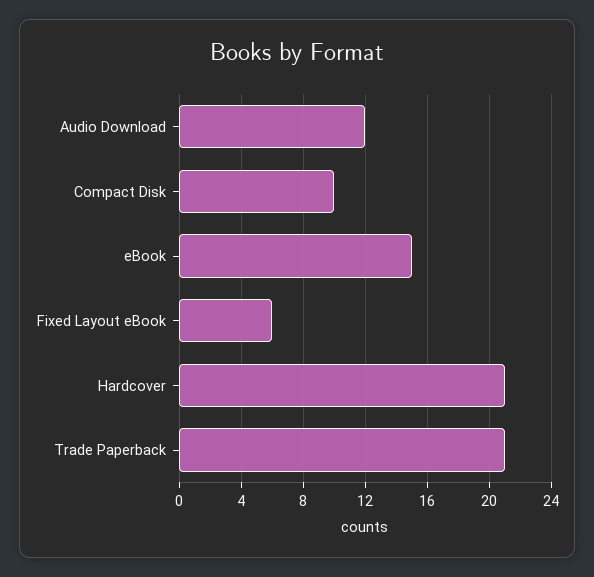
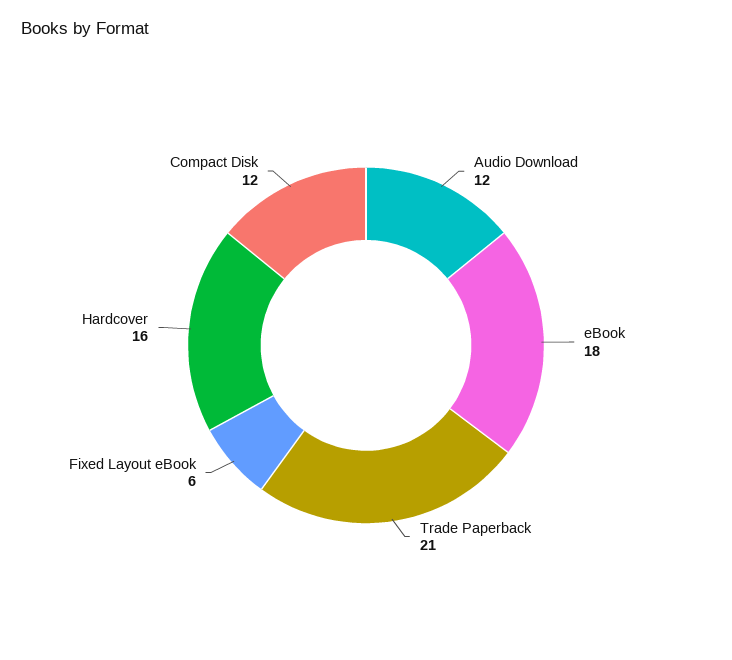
Compact Disk: 10 -> 12
eBook: 15 -> 18
Hardcover: 21 -> 16

